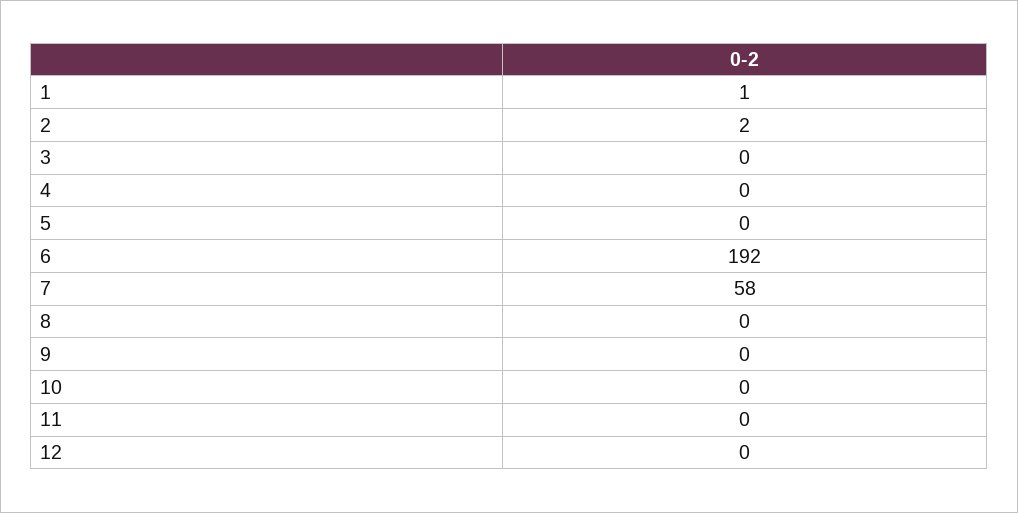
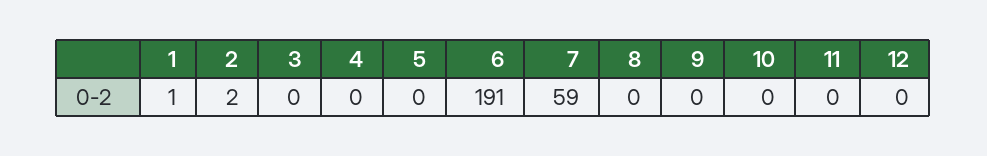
6: 192 -> 191
7: 58 -> 59

